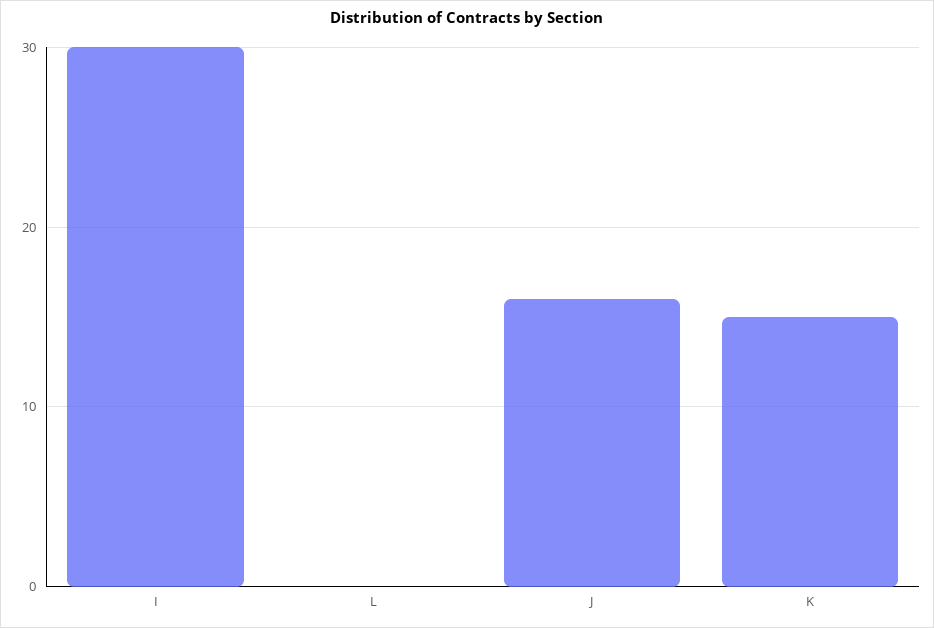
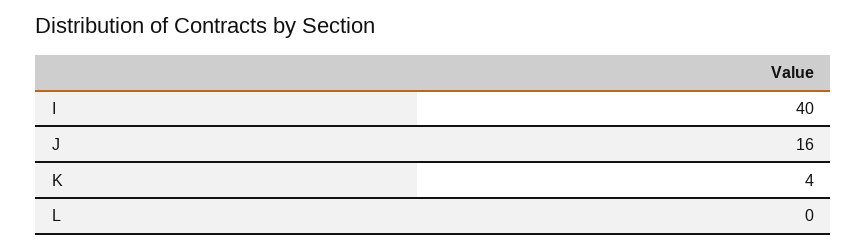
I: 30 -> 40
K: 15 -> 4

